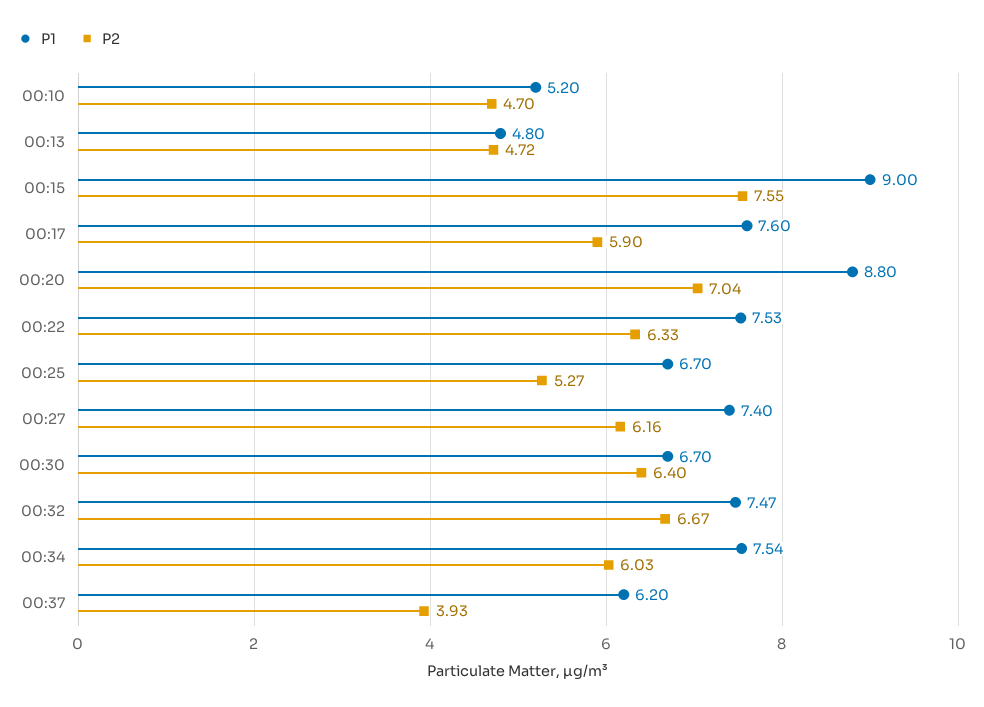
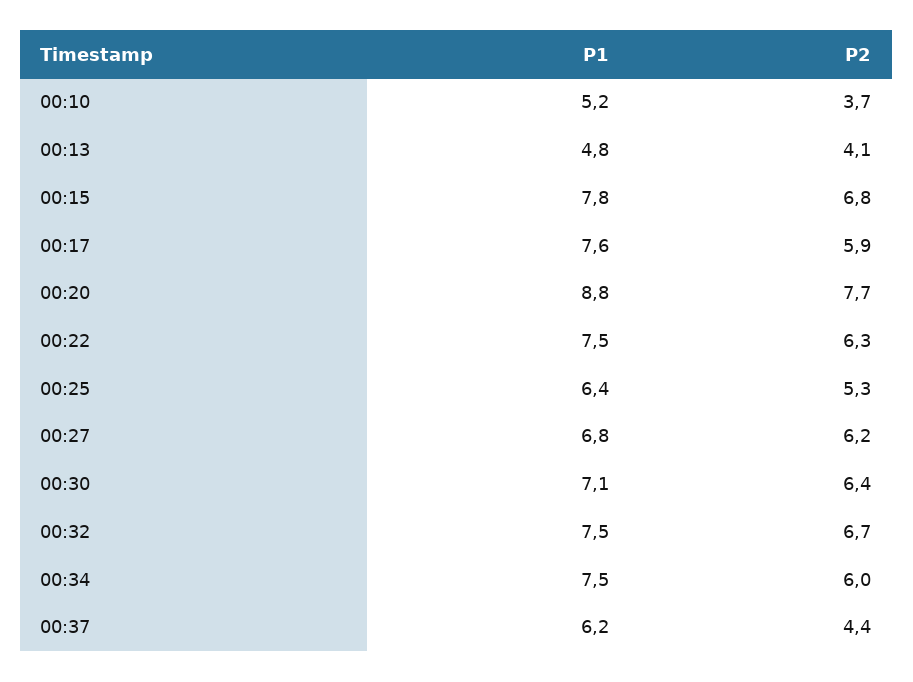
P2, 00:10: 4.7 -> 3.7
P2, 00:13: 4.72 -> 4.1
P1, 00:15: 9 -> 7.8
P2, 00:15: 7.55 -> 6.8
P2, 00:20: 7.04 -> 7.7
P1, 00:25: 6.7 -> 6.4
P1, 00:27: 7.4 -> 6.8
P1, 00:30: 6.7 -> 7.1
P2, 00:37: 3.93 -> 4.4

